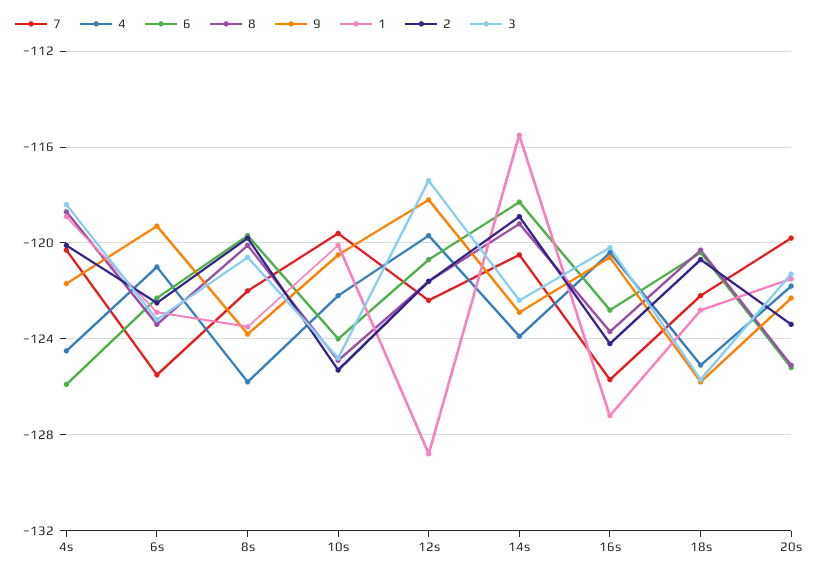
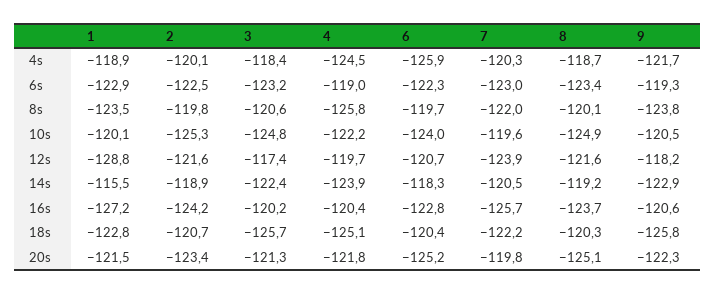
7, 6s: -125.5 -> -123
4, 6s: -121 -> -119
7, 12s: -122.5 -> -123.9

